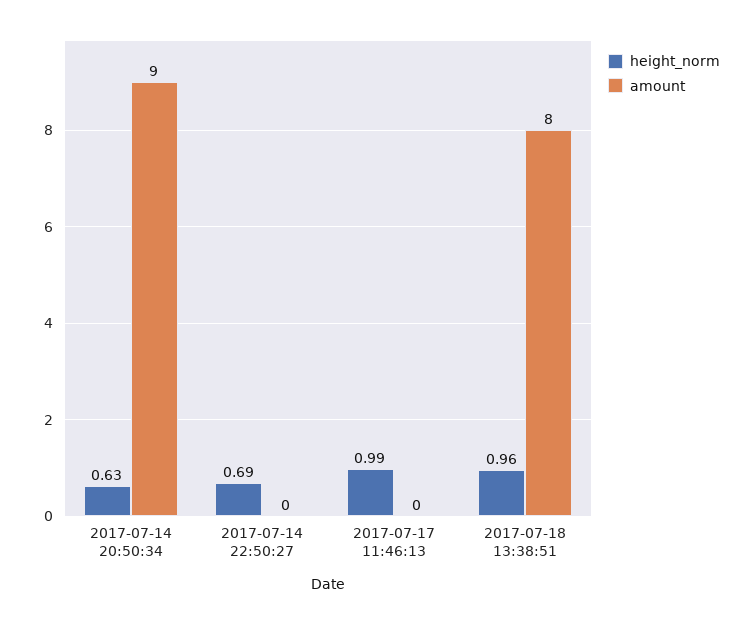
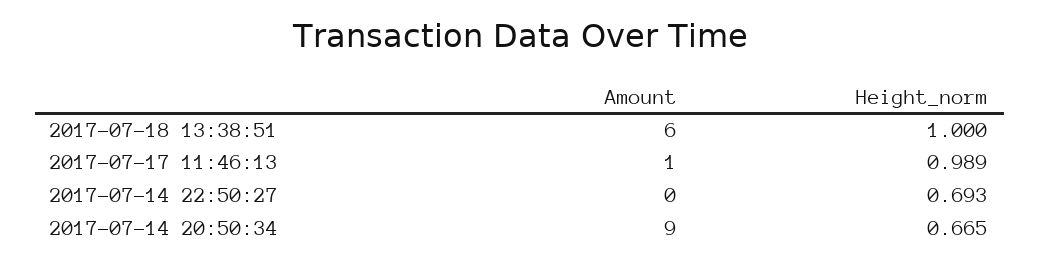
height_norm, 2017-07-14 20:50:34: 0.63 -> 0.665
amount, 2017-07-17 11:46:13: 0 -> 1
height_norm, 2017-07-18 13:38:51: 0.96 -> 1
amount, 2017-07-18 13:38:51: 8 -> 6

